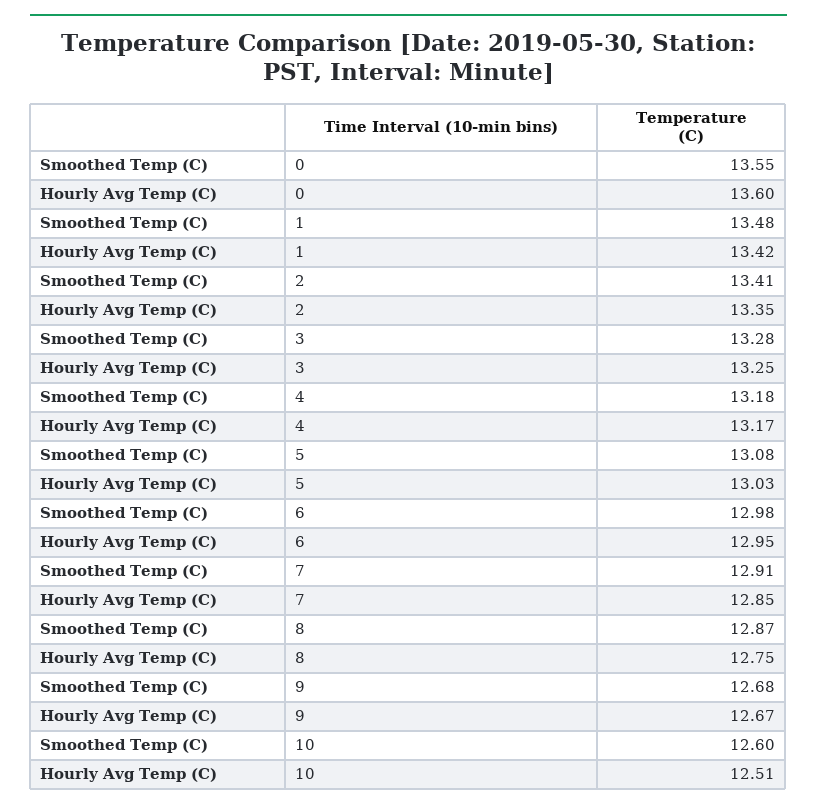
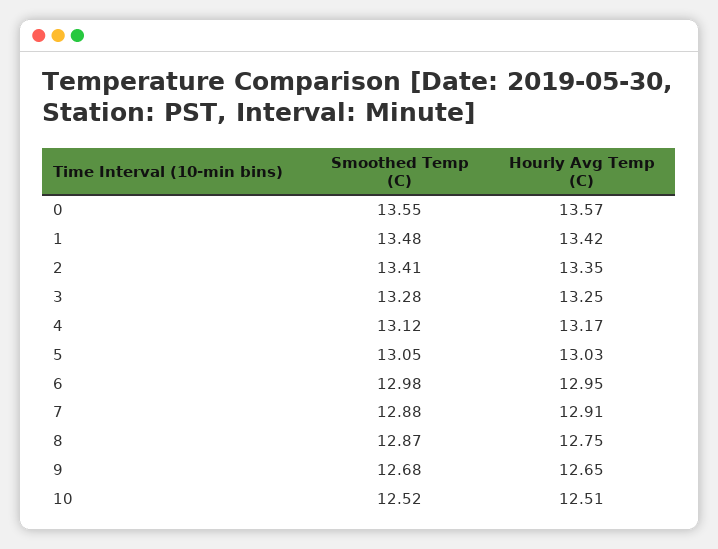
Hourly Avg Temp (C), 0: 13.6 -> 13.57
Smoothed Temp (C), 4: 13.18 -> 13.12
Smoothed Temp (C), 5: 13.08 -> 13.05
Smoothed Temp (C), 7: 12.91 -> 12.88
Hourly Avg Temp (C), 7: 12.85 -> 12.91
Hourly Avg Temp (C), 9: 12.67 -> 12.65
Smoothed Temp (C), 10: 12.6 -> 12.52

